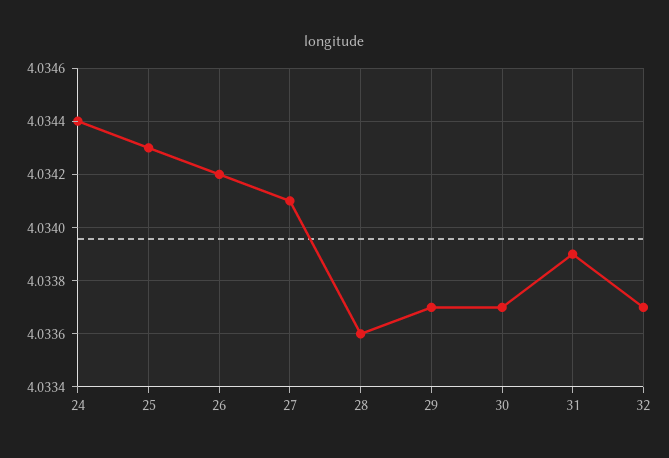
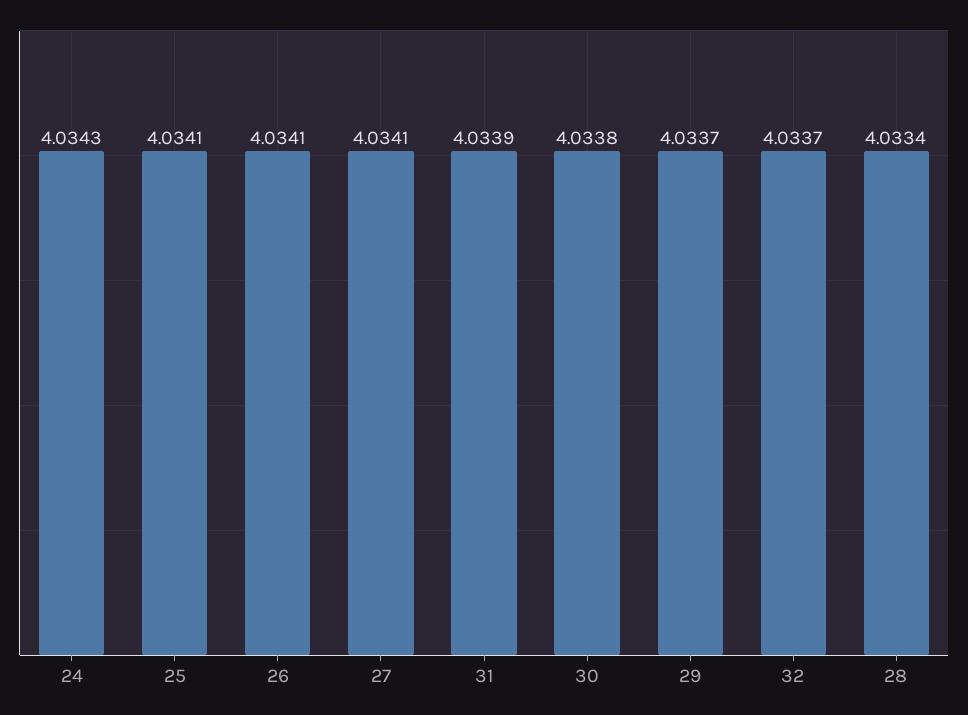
24: 4.0344 -> 4.0343
25: 4.0343 -> 4.0341
26: 4.0342 -> 4.0341
28: 4.0336 -> 4.0334
30: 4.0337 -> 4.0338

